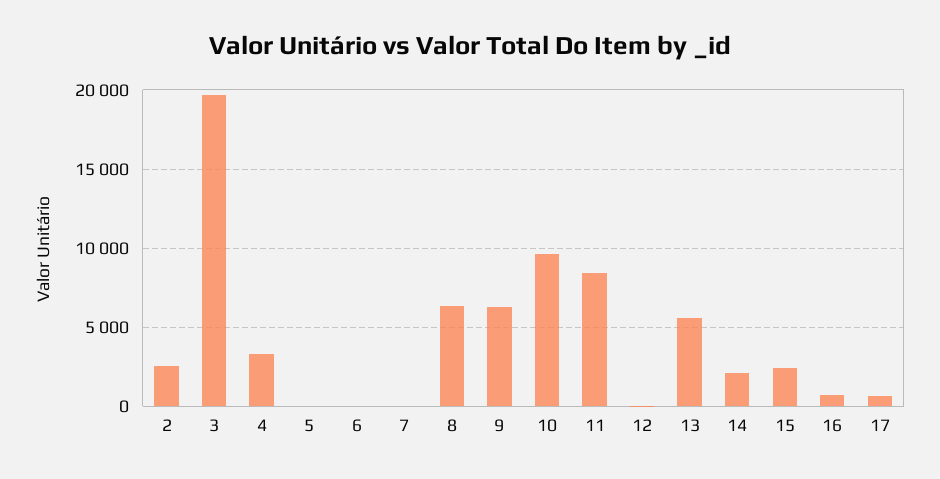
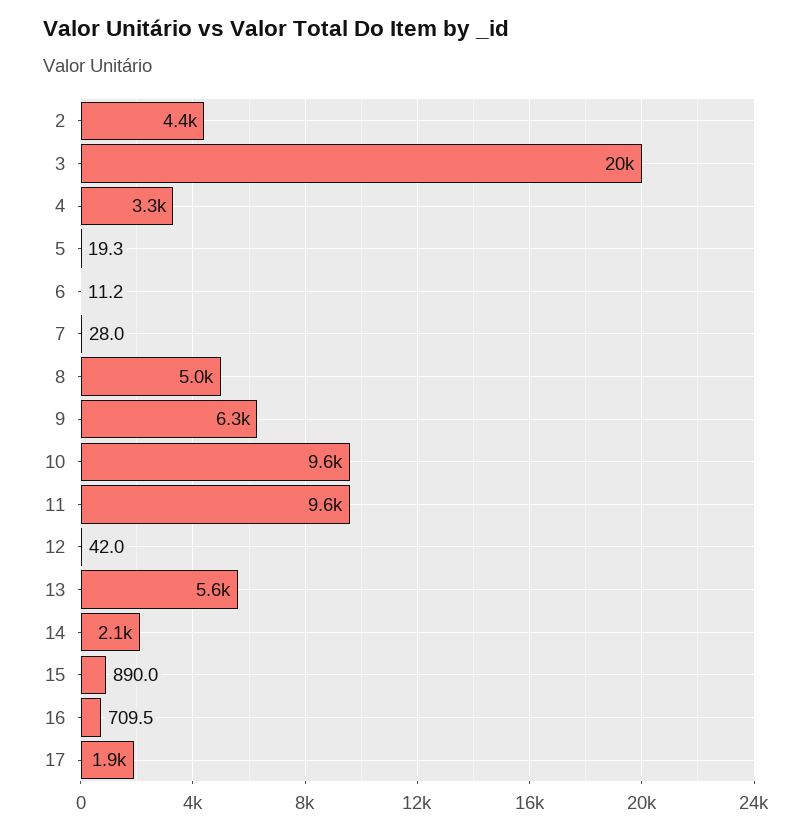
2: 2500 -> 4400
8: 6500 -> 5000
11: 8500 -> 9600
15: 2500 -> 890
17: 500 -> 1900

